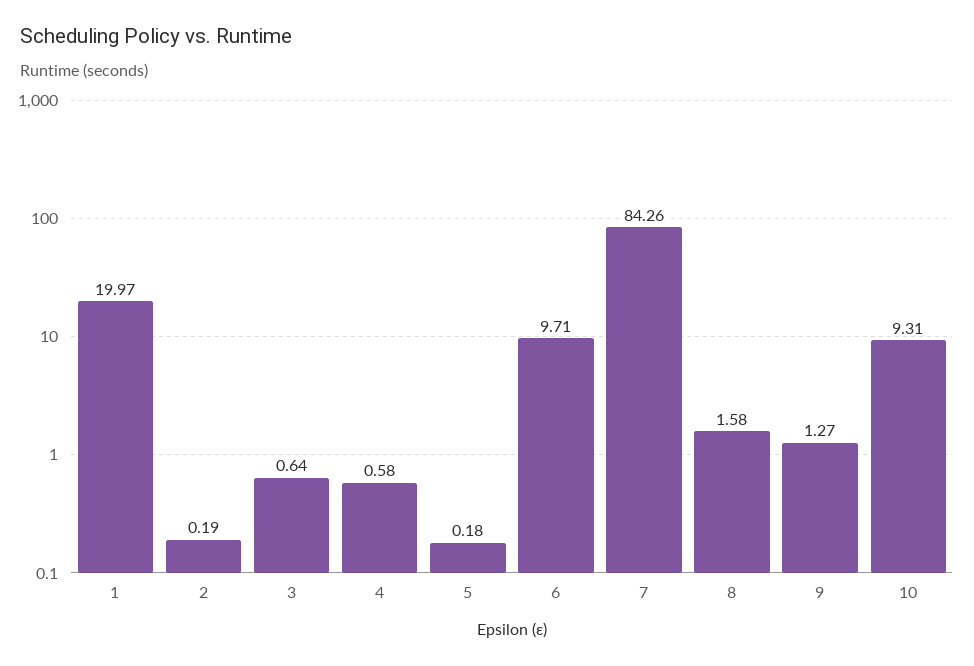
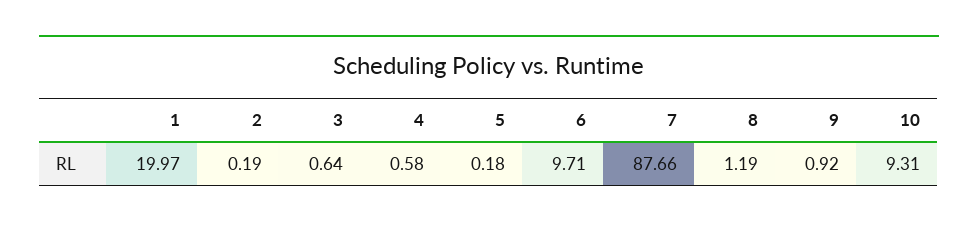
7: 84.26 -> 87.66
8: 1.58 -> 1.19
9: 1.27 -> 0.92

